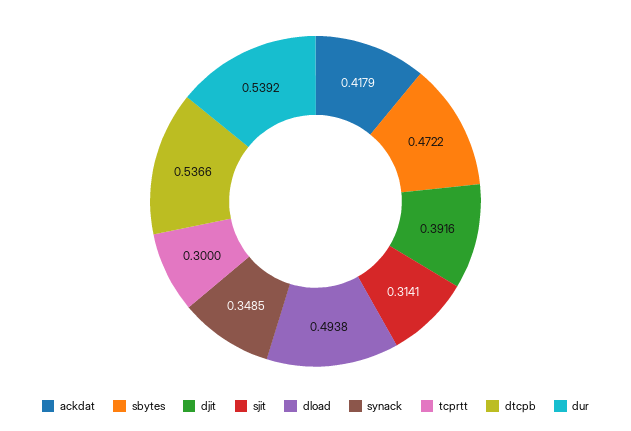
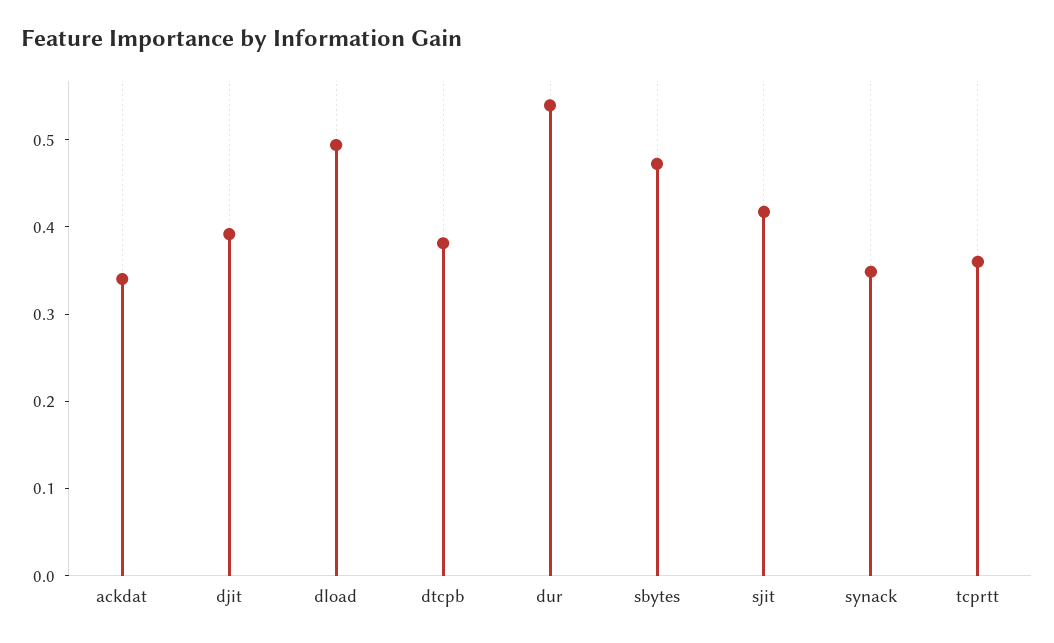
ackdat: 0.4179 -> 0.34
sjit: 0.3141 -> 0.42
tcprtt: 0.3 -> 0.36
dtcpb: 0.5366 -> 0.38

